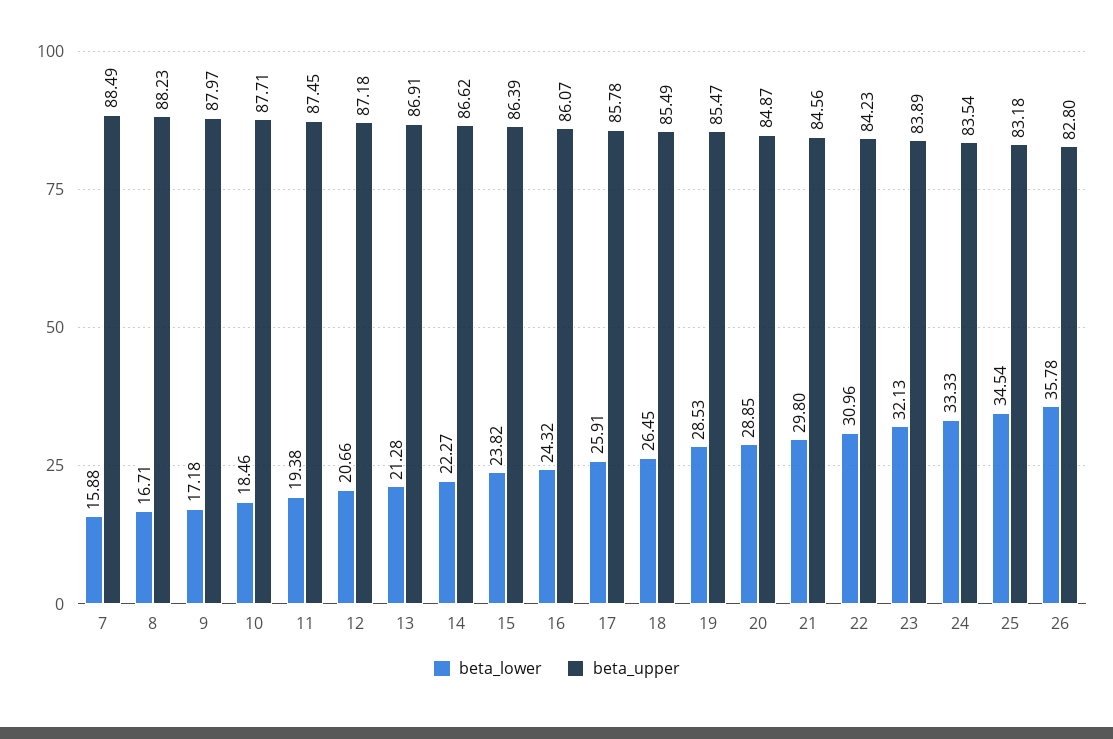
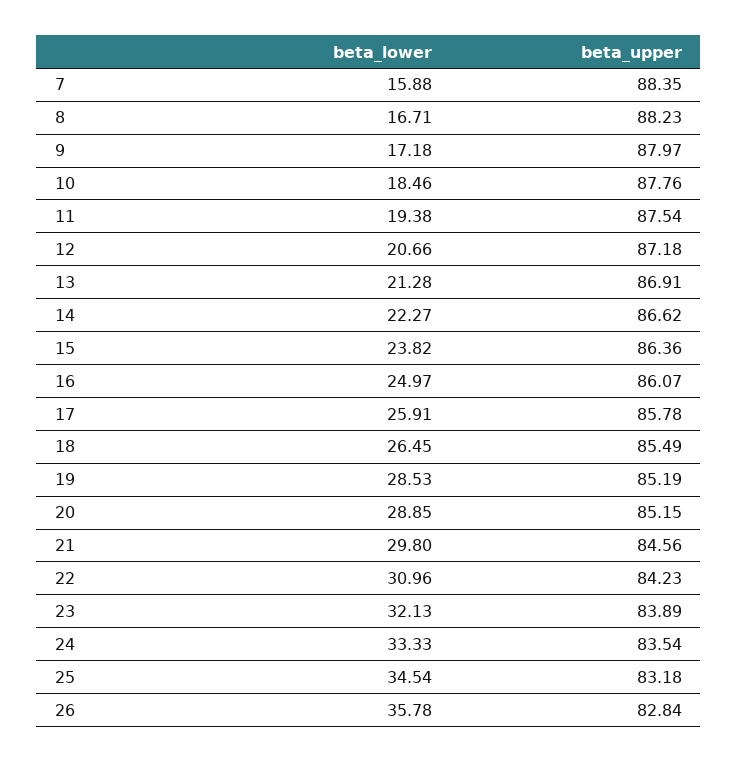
beta_upper, 7: 88.49 -> 88.35
beta_upper, 10: 87.71 -> 87.76
beta_upper, 11: 87.45 -> 87.54
beta_upper, 15: 86.39 -> 86.36
beta_lower, 16: 24.32 -> 24.97
beta_upper, 19: 85.47 -> 85.19
beta_upper, 20: 84.87 -> 85.15
beta_upper, 26: 82.8 -> 82.84

